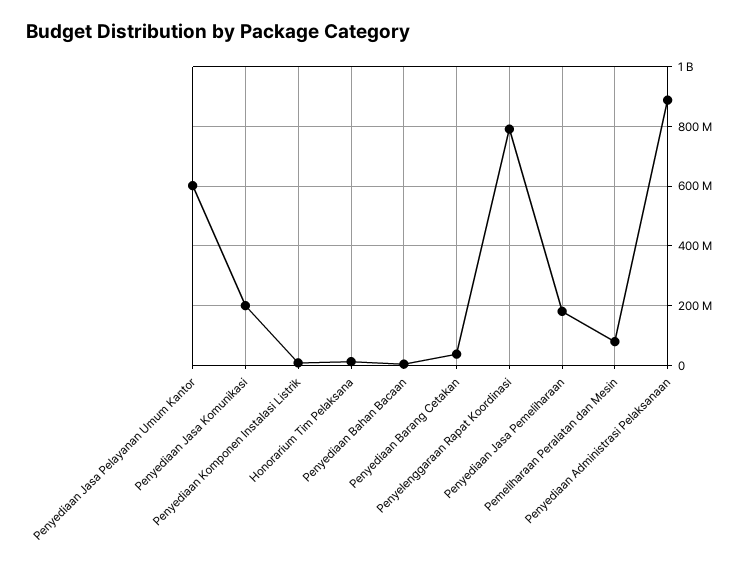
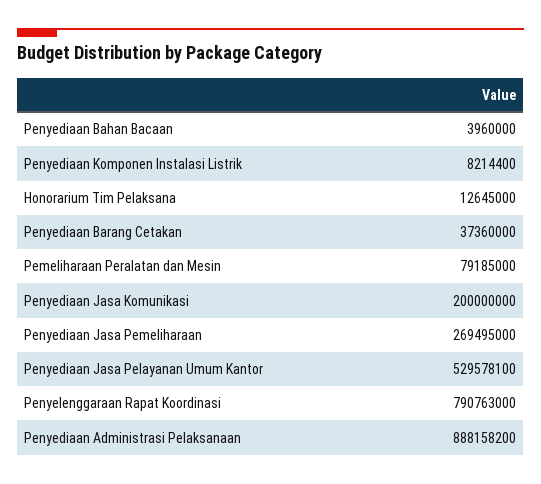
Penyediaan Jasa Pelayanan Umum Kantor: 600000000 -> 529578100
Penyediaan Jasa Pemeliharaan: 175000000 -> 269495000

